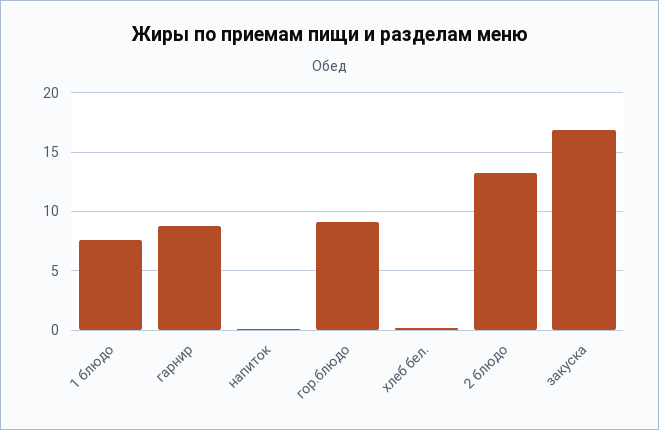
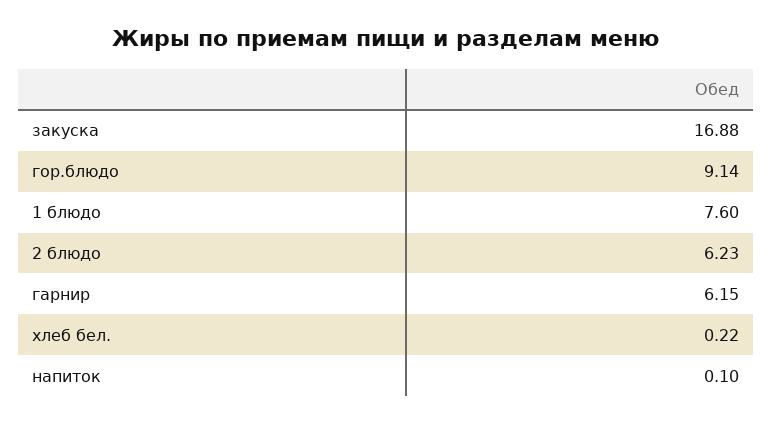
гарнир: 9 -> 6.15
2 блюдо: 13 -> 6.23

